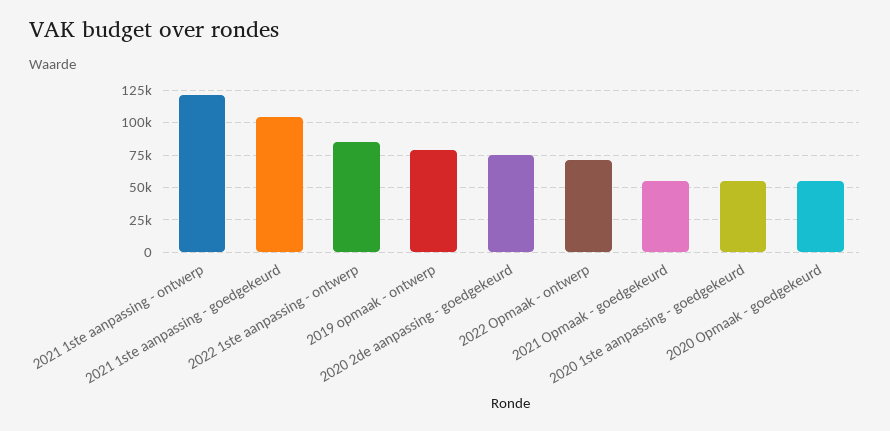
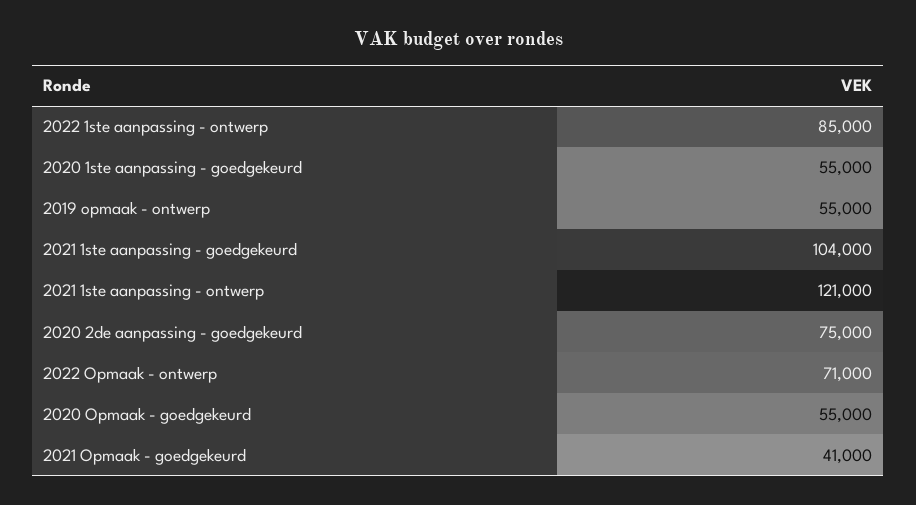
2019 opmaak - ontwerp: 80000 -> 55000
2021 Opmaak - goedgekeurd: 55000 -> 41000

